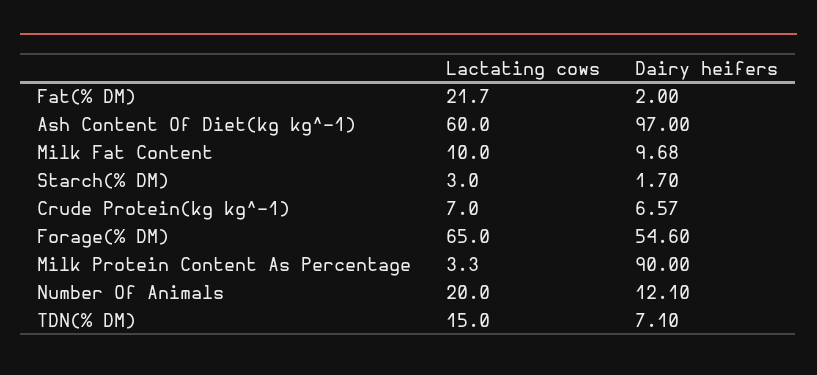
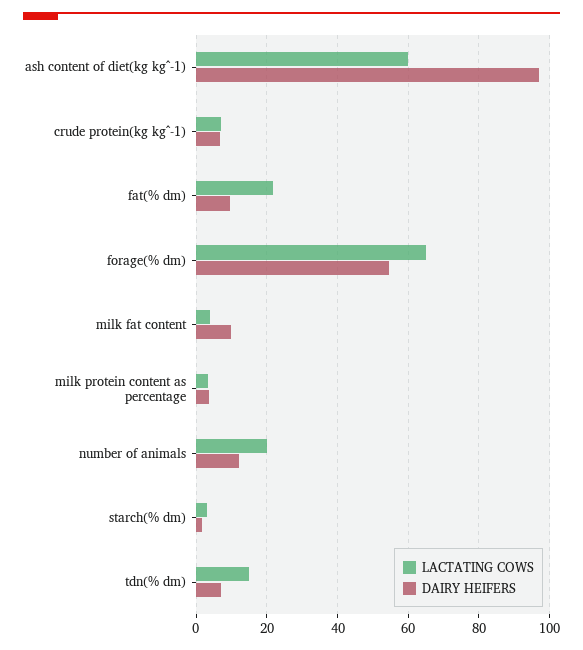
Dairy heifers, Fat(% DM): 2 -> 10
Lactating cows, Milk Fat Content: 10 -> 4
Dairy heifers, Milk Protein Content As Percentage: 90 -> 4

